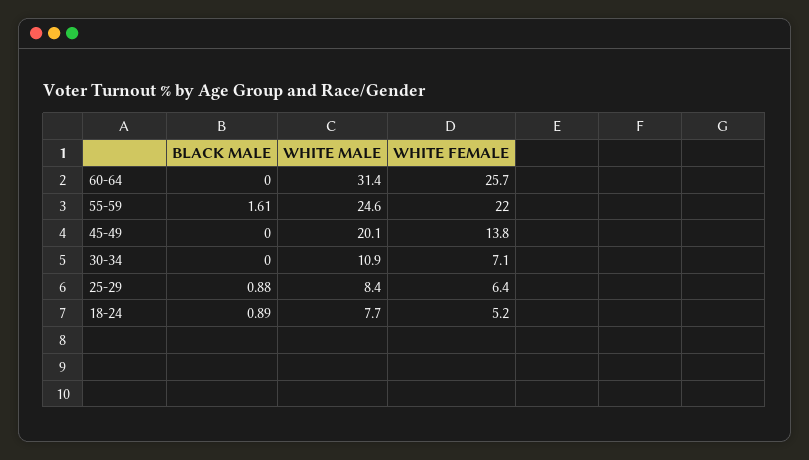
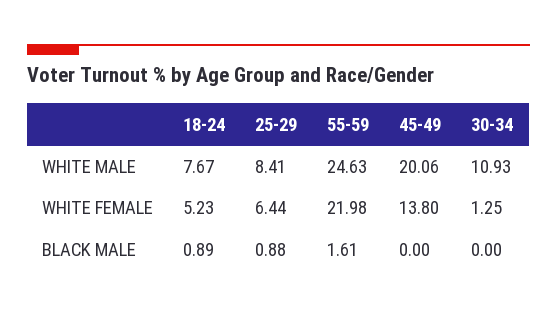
BLACK MALE, 60-64: 0 -> none
WHITE MALE, 60-64: 31.4 -> none
WHITE FEMALE, 60-64: 25.7 -> none
WHITE FEMALE, 30-34: 7.1 -> 1.25

